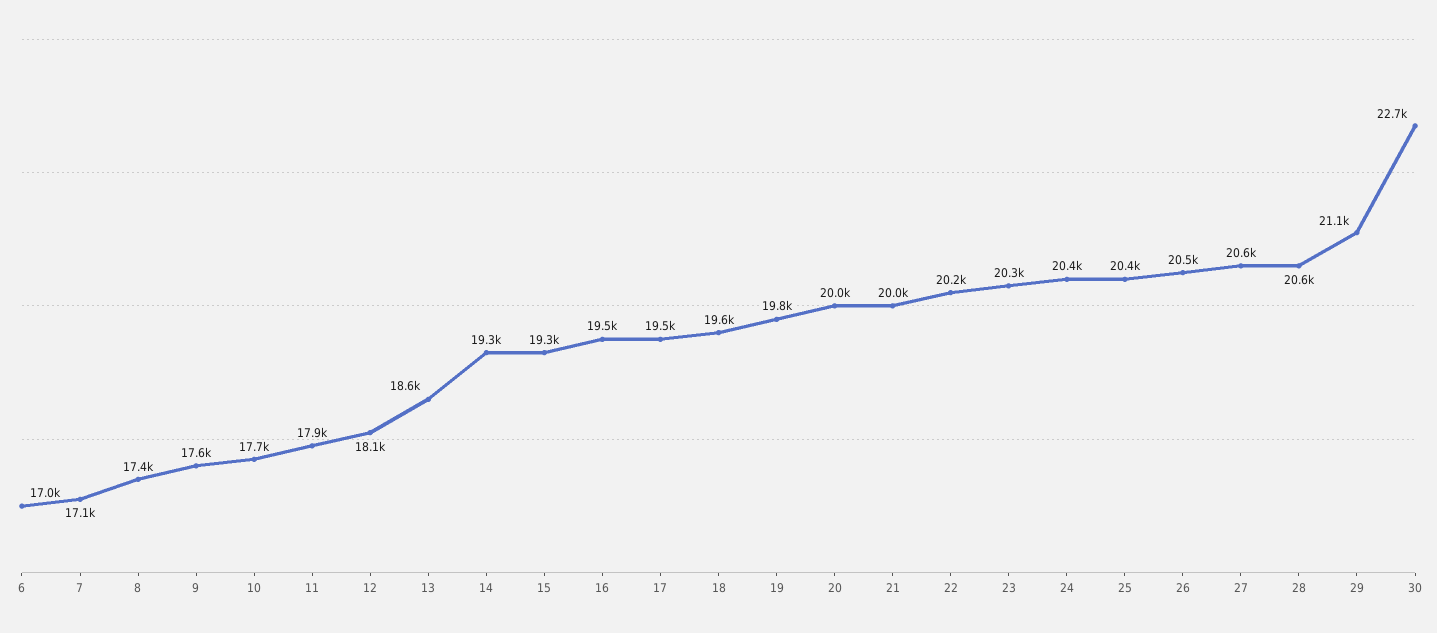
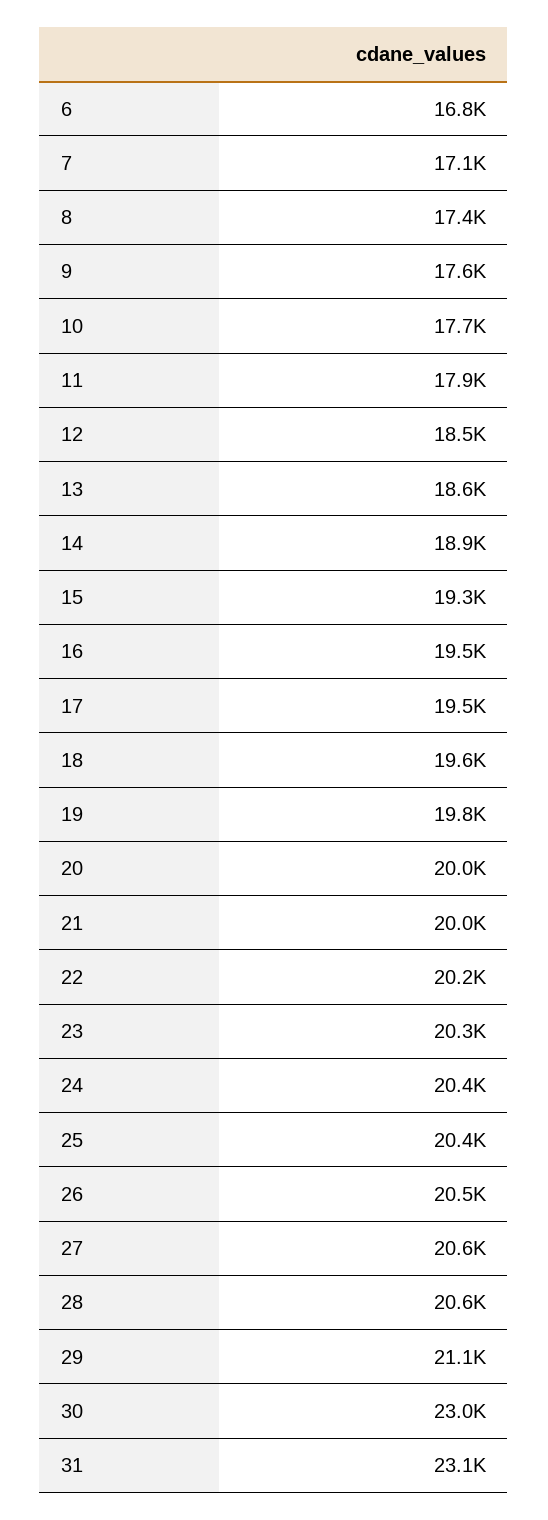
6: 17000 -> 16800
12: 18100 -> 18500
14: 19300 -> 18900
30: 22700 -> 23000
31: none -> 23100

